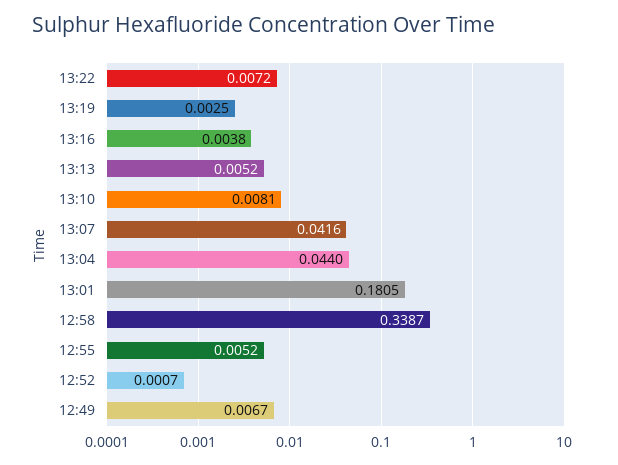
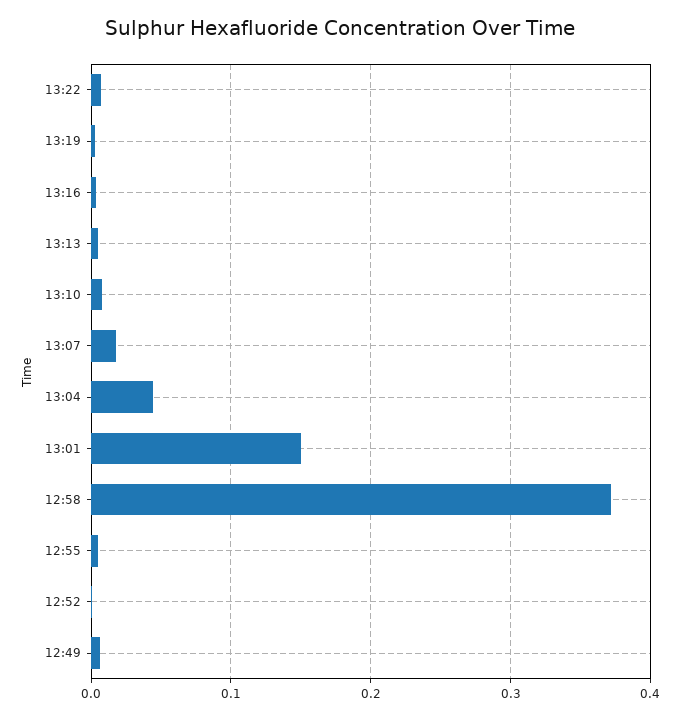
13:07: 0.0416 -> 0.02
13:01: 0.1805 -> 0.15
12:58: 0.3387 -> 0.37

